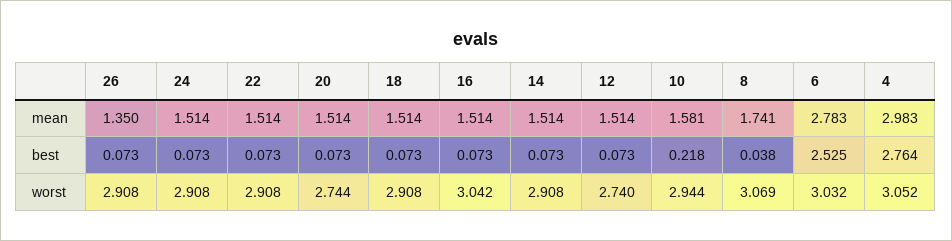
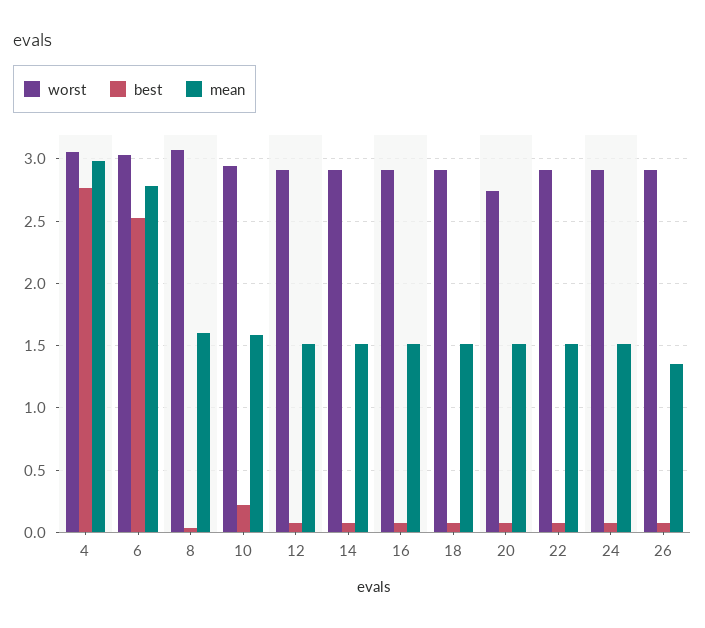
mean, 8: 1.741 -> 1.6
worst, 16: 3.042 -> 2.9
worst, 12: 2.74 -> 2.9

